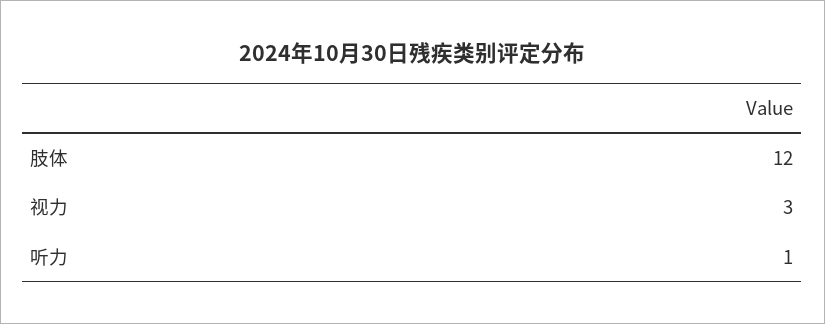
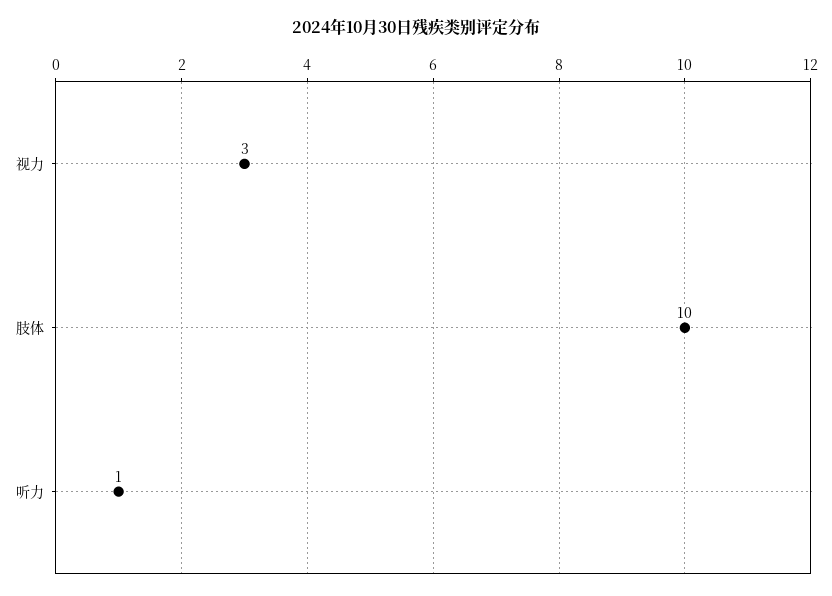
肢体: 12 -> 10

